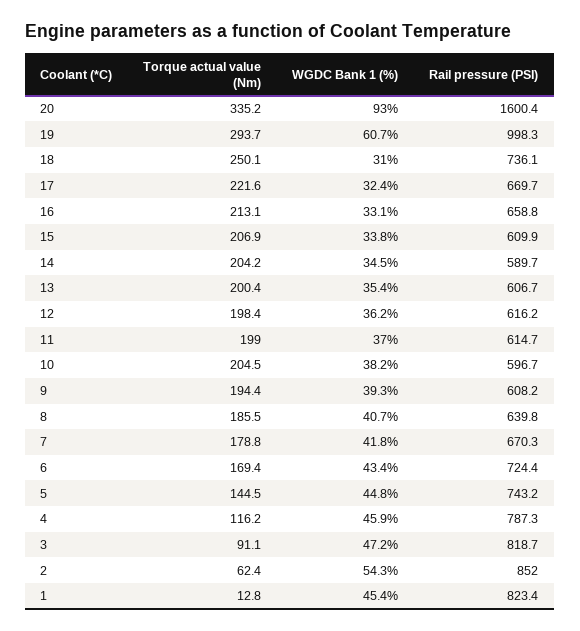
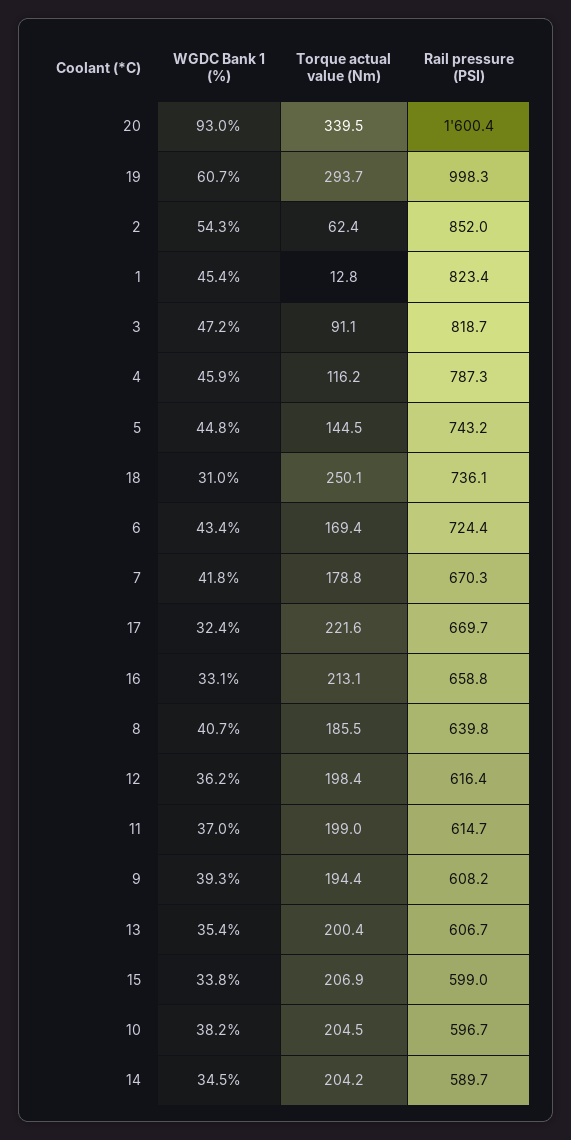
Torque actual value (Nm), 20: 335.2 -> 339.5
Rail pressure (PSI), 15: 609.9 -> 599
Rail pressure (PSI), 12: 616.2 -> 616.4

